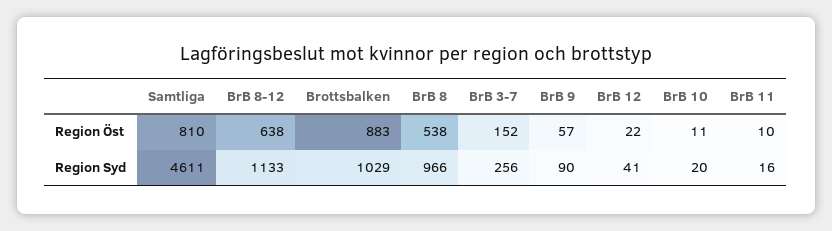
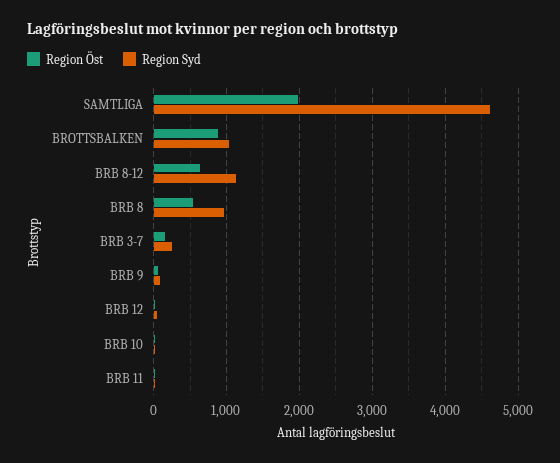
Region Öst, Samtliga: 810 -> 2000

